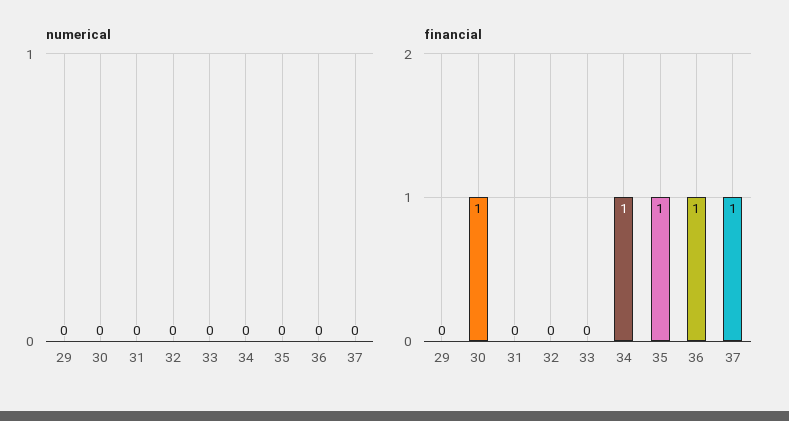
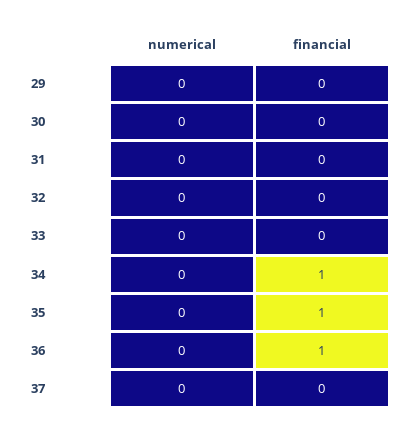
financial, 30: 1 -> 0
financial, 37: 1 -> 0

